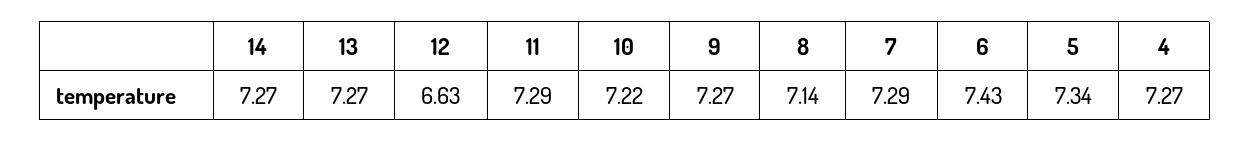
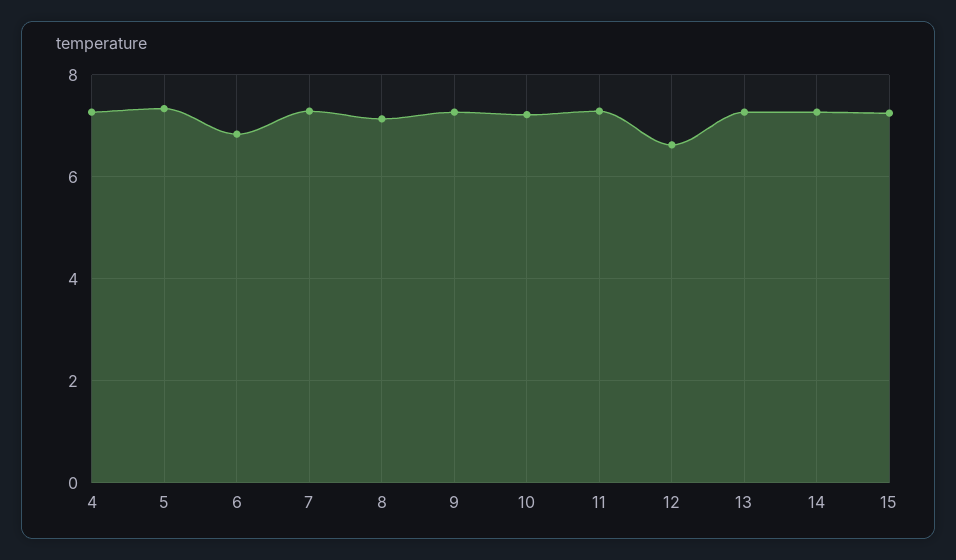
6: 7.43 -> 6.8
15: none -> 7.2

